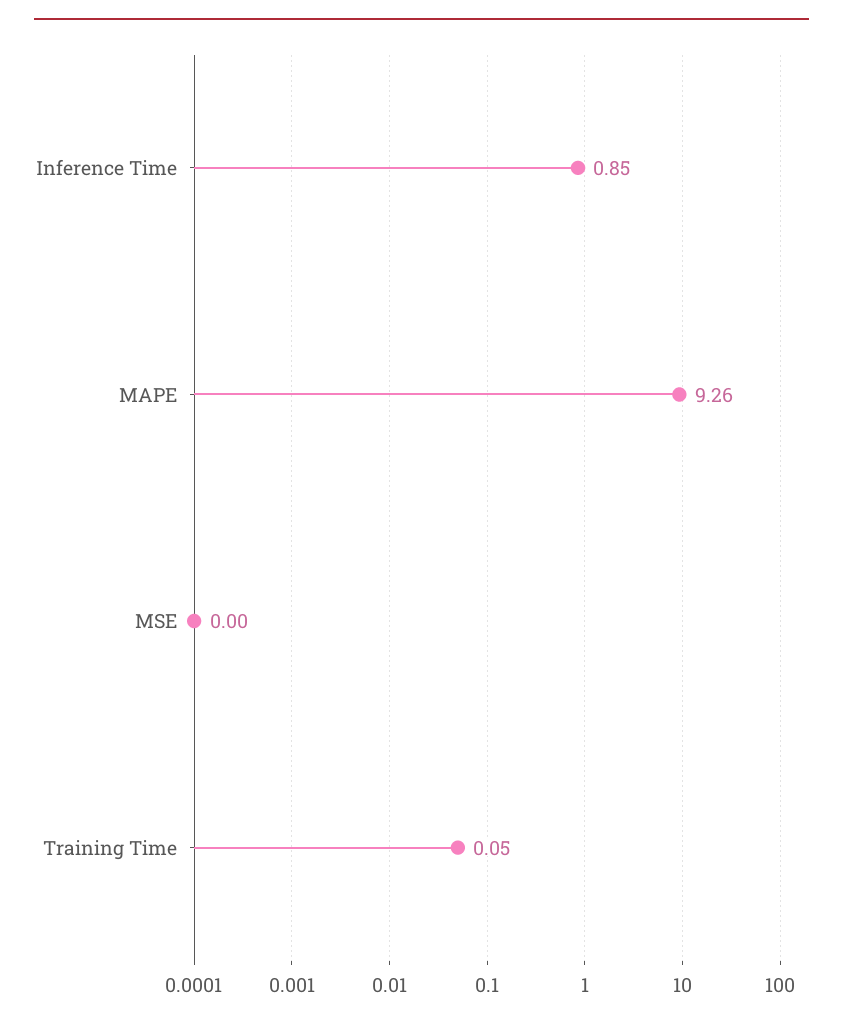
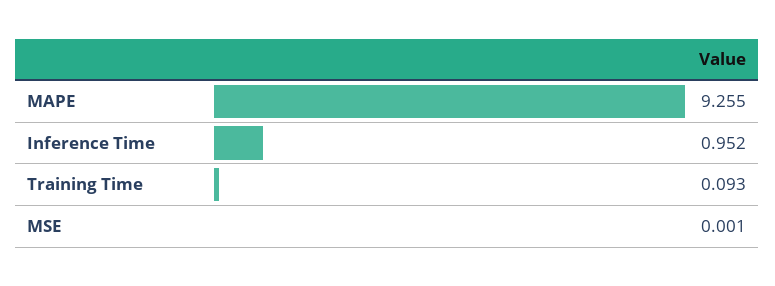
Inference Time: 0.85 -> 0.952
Training Time: 0.05 -> 0.093

